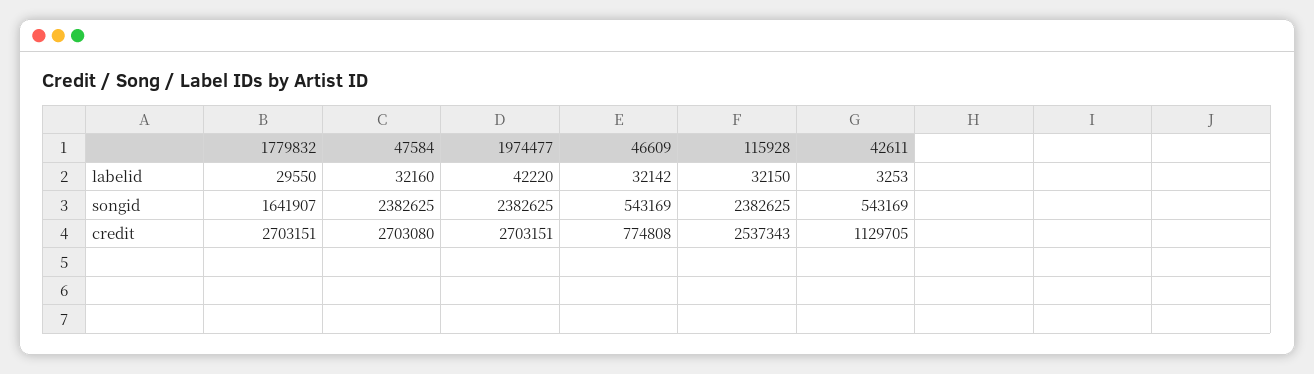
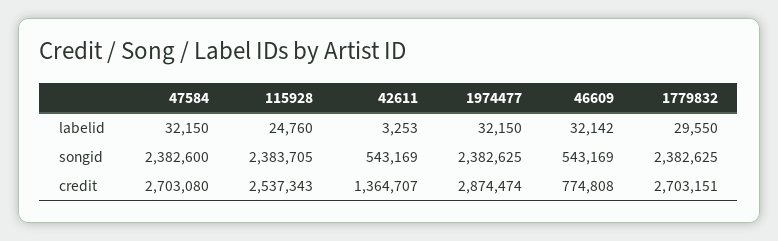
47584, labelid: 32160 -> 32150
1974477, labelid: 42220 -> 32150
115928, labelid: 32150 -> 24760
1779832, songid: 1641907 -> 2382625
47584, songid: 2382625 -> 2382600
115928, songid: 2382625 -> 2383705
1974477, credit: 2703151 -> 2874474
42611, credit: 1129705 -> 1364707

